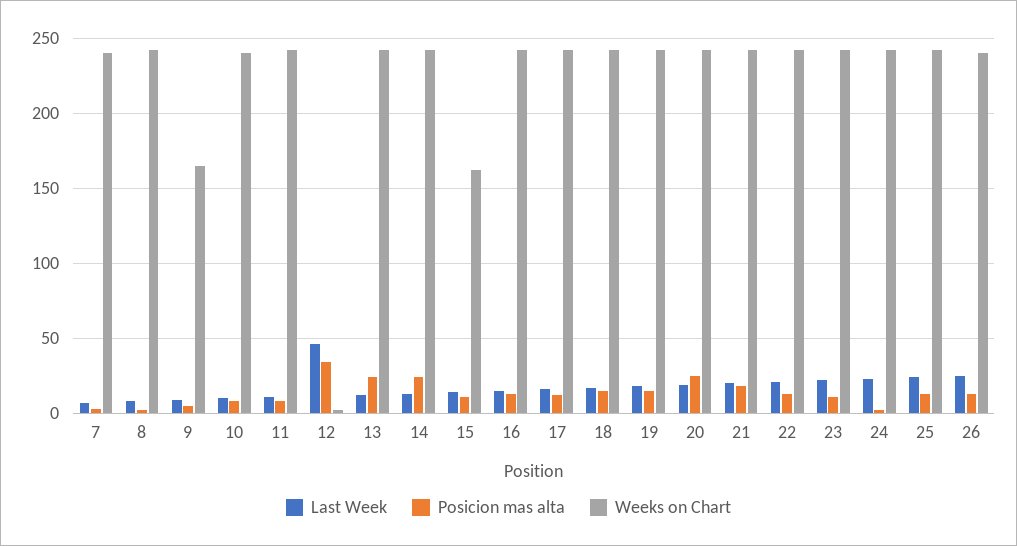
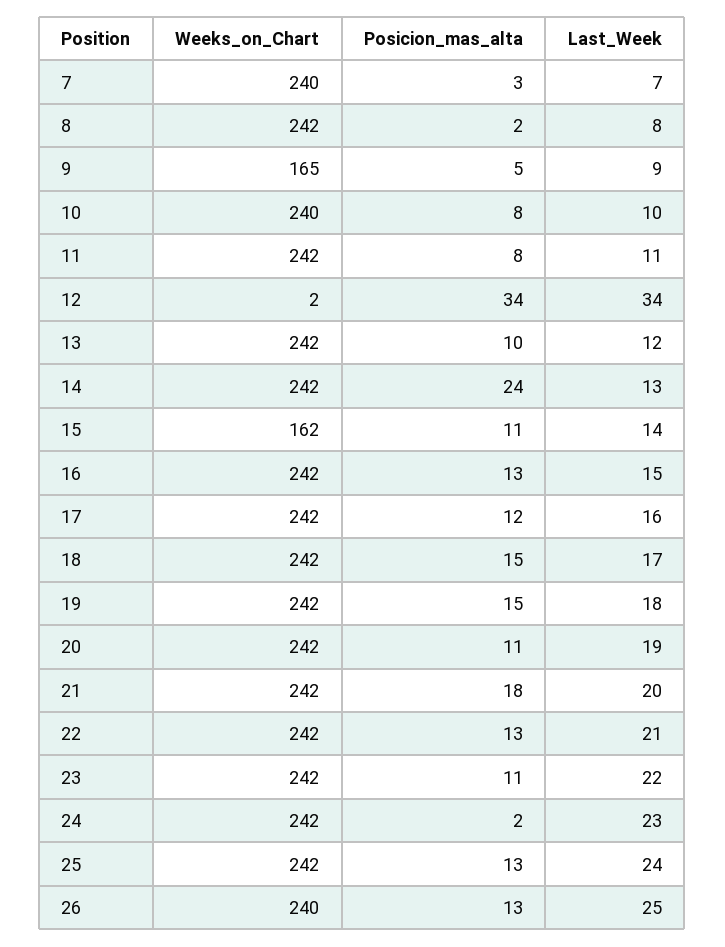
Last Week, 12: 45 -> 34
Posicion mas alta, 13: 25 -> 10
Posicion mas alta, 20: 25 -> 11

